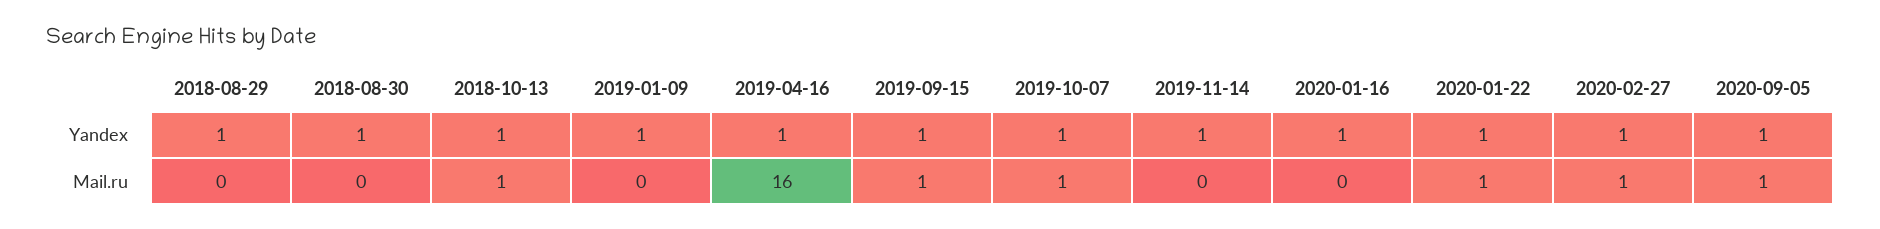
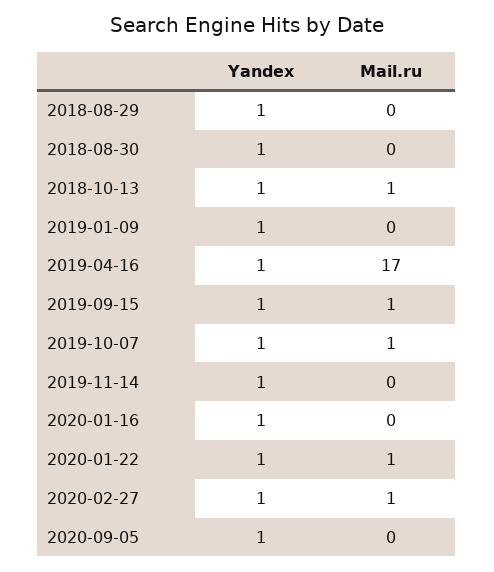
2019-04-16, Mail.ru: 16 -> 17
2020-09-05, Mail.ru: 1 -> 0

